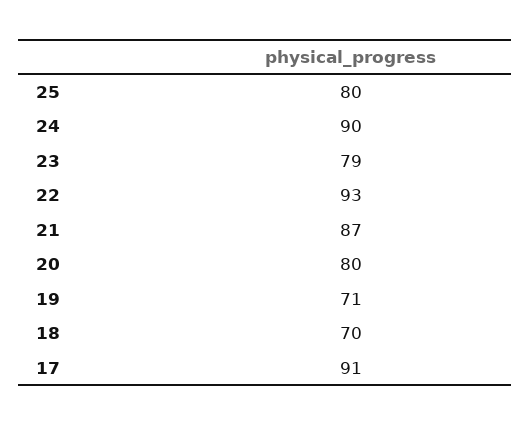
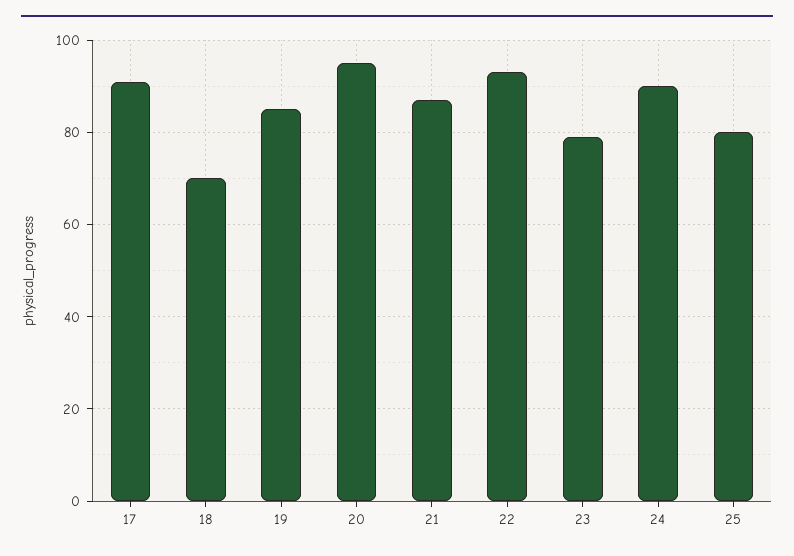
20: 80 -> 95
19: 71 -> 85

